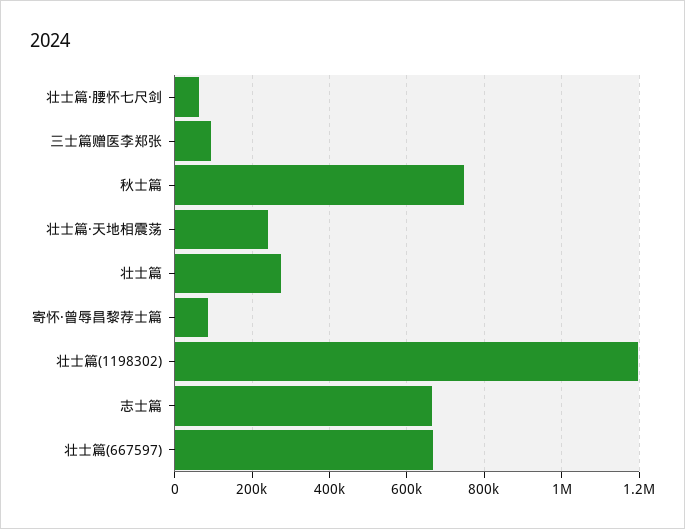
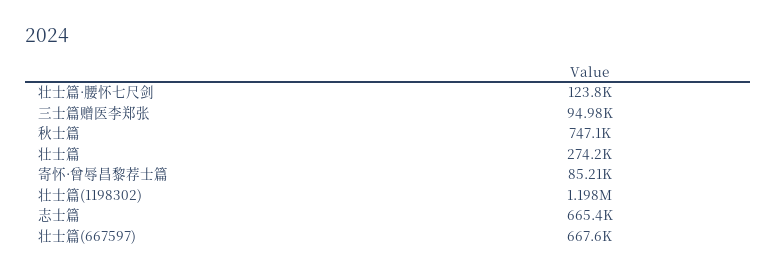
壮士篇·腰怀七尺剑: 60000 -> 123800
壮士篇·天地相震荡: 240000 -> none

